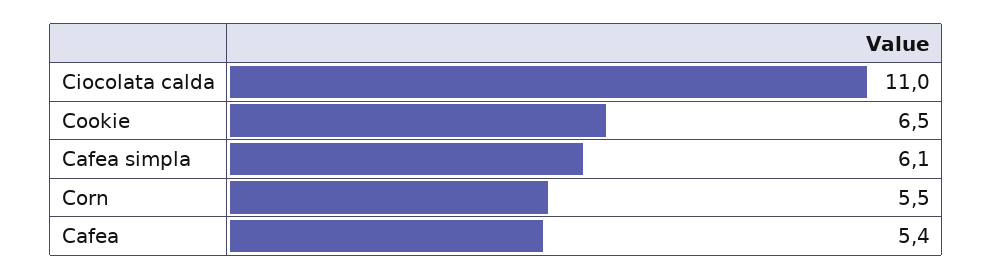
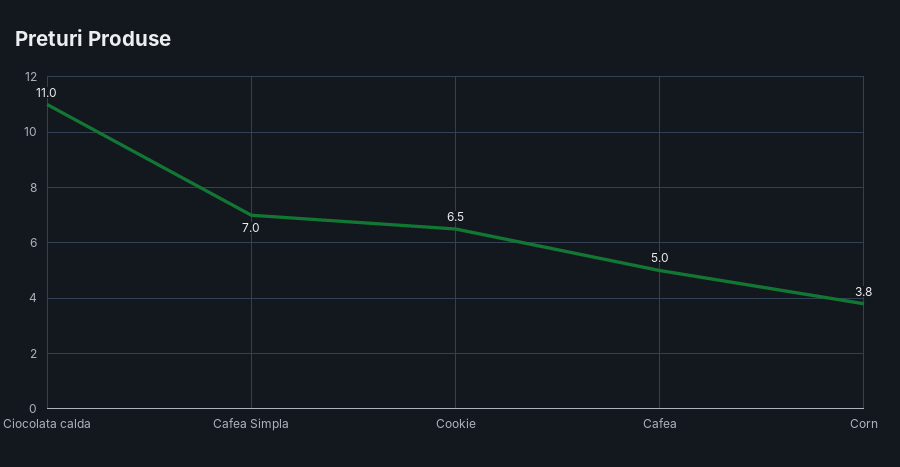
Cafea simpla: 6.1 -> 7
Corn: 5.5 -> 3.8
Cafea: 5.4 -> 5

